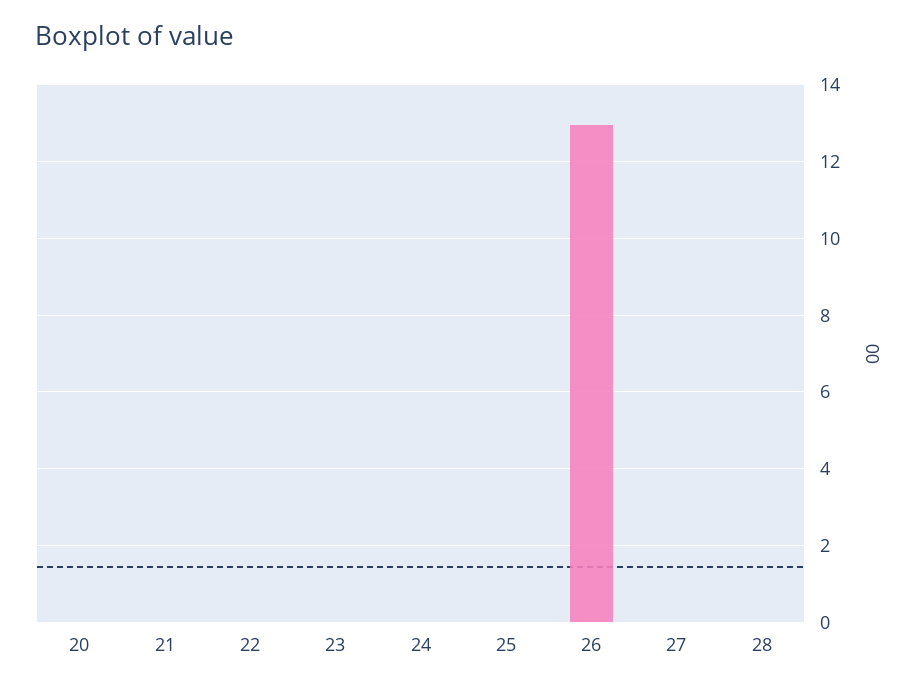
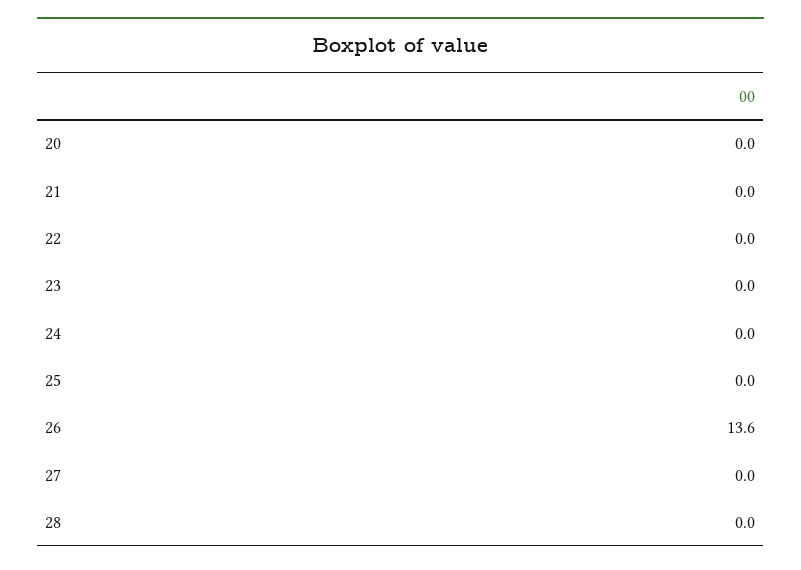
26: 13 -> 13.6

